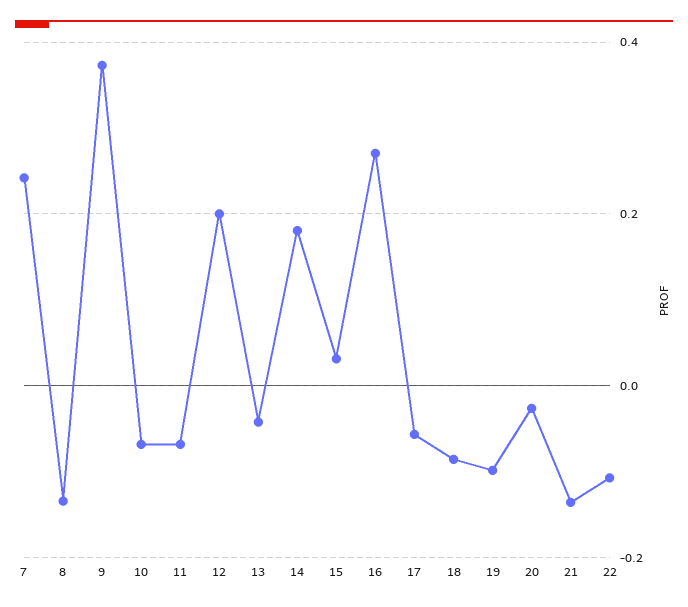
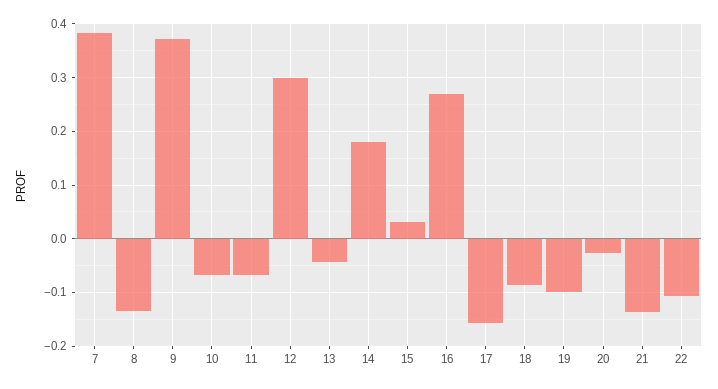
7: 0.24 -> 0.38
12: 0.2 -> 0.3
17: -0.06 -> -0.16

